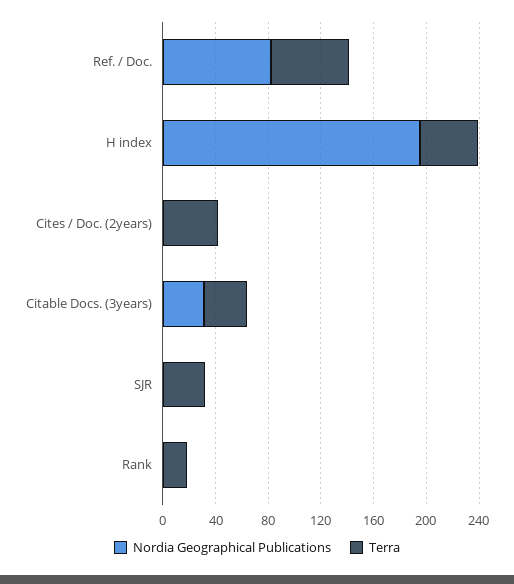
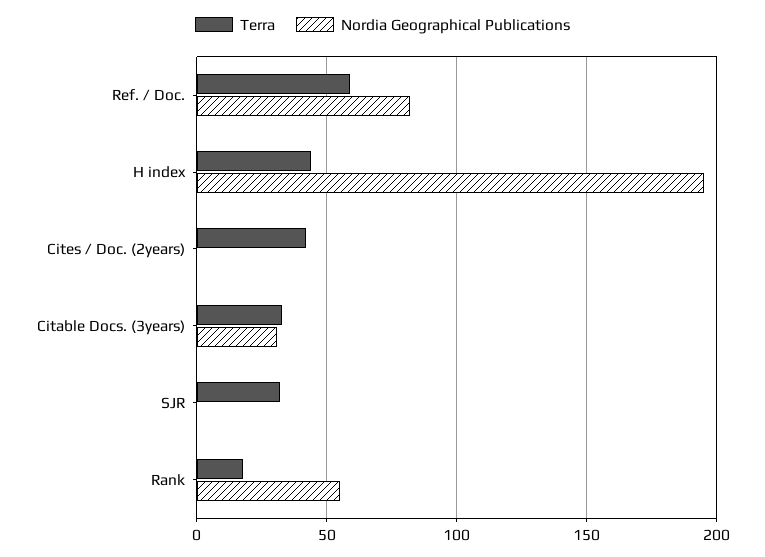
Nordia Geographical Publications, Rank: 0 -> 55

